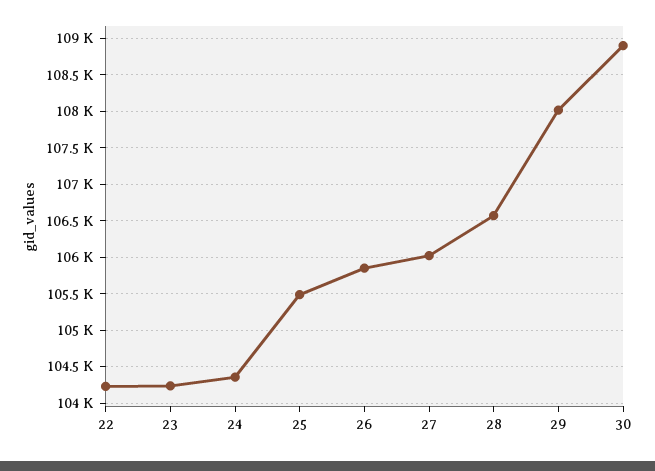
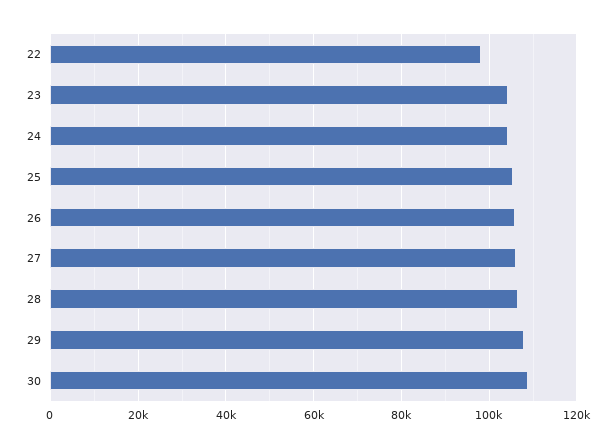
22: 104200 -> 98000

